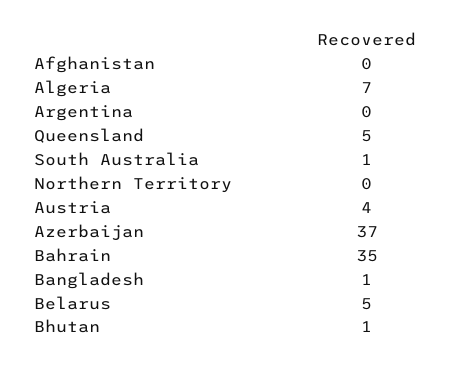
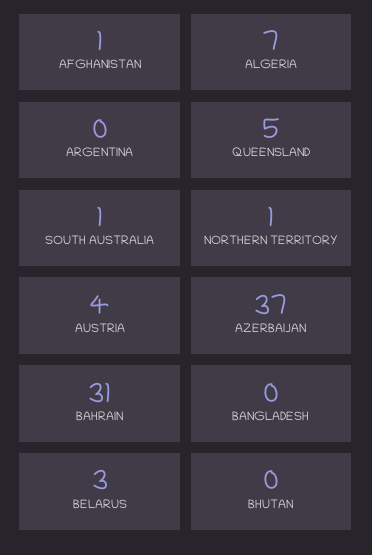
Afghanistan: 0 -> 1
Northern Territory: 0 -> 1
Bahrain: 35 -> 31
Bangladesh: 1 -> 0
Belarus: 5 -> 3
Bhutan: 1 -> 0

